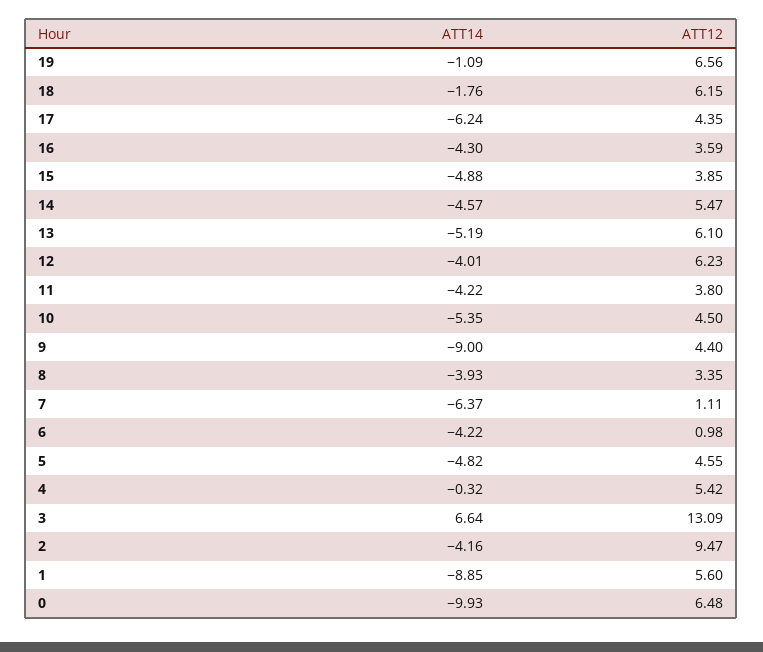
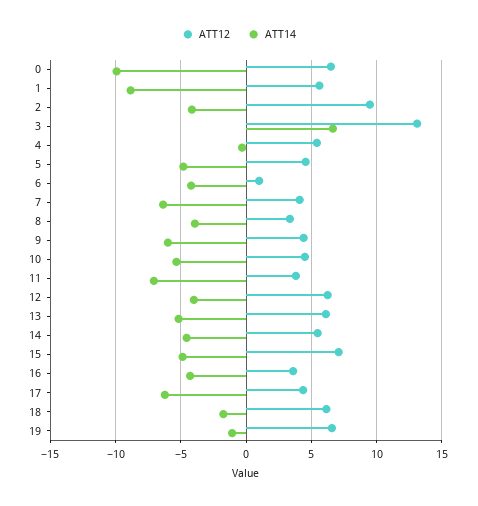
ATT12, 15: 3.85 -> 7
ATT14, 11: -4.22 -> -7
ATT14, 9: -9 -> -6
ATT12, 7: 1.11 -> 4

